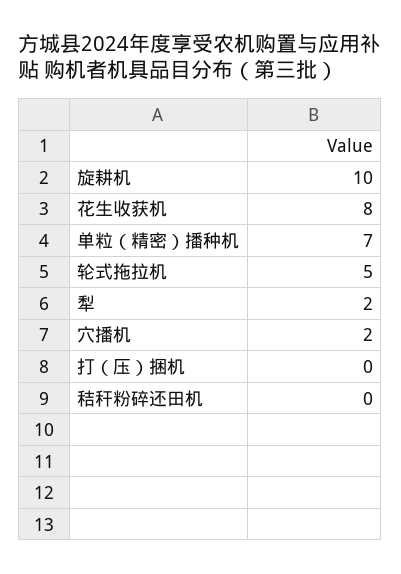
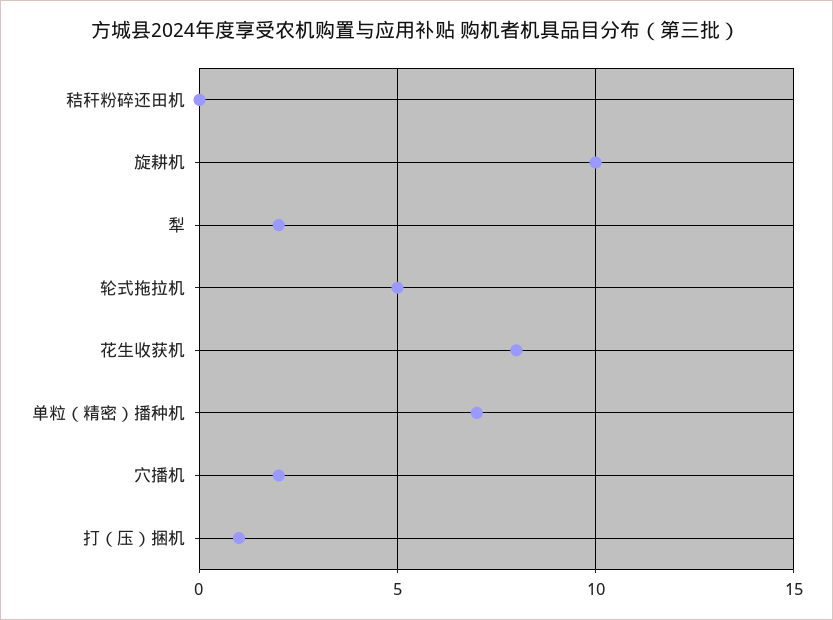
打（压）捆机: 0 -> 1

